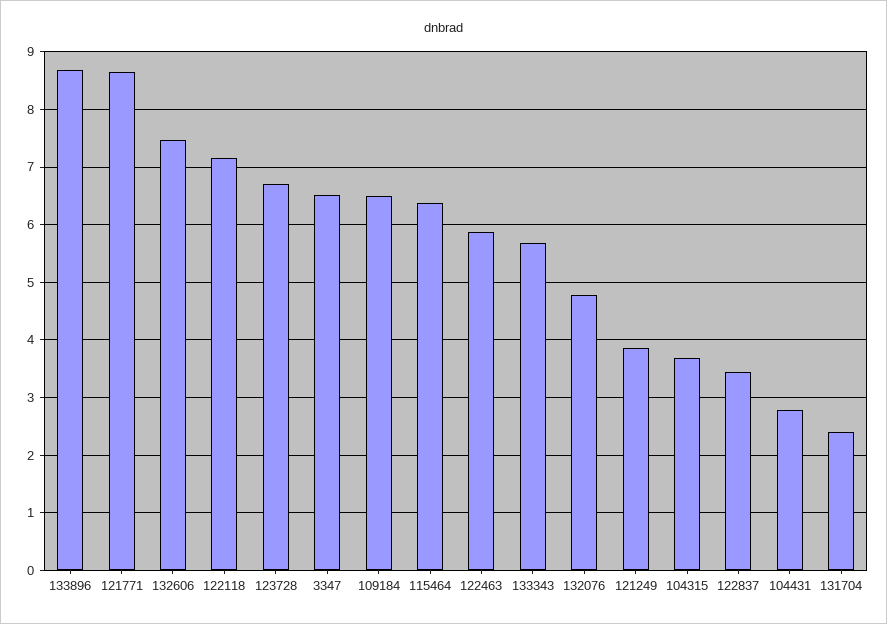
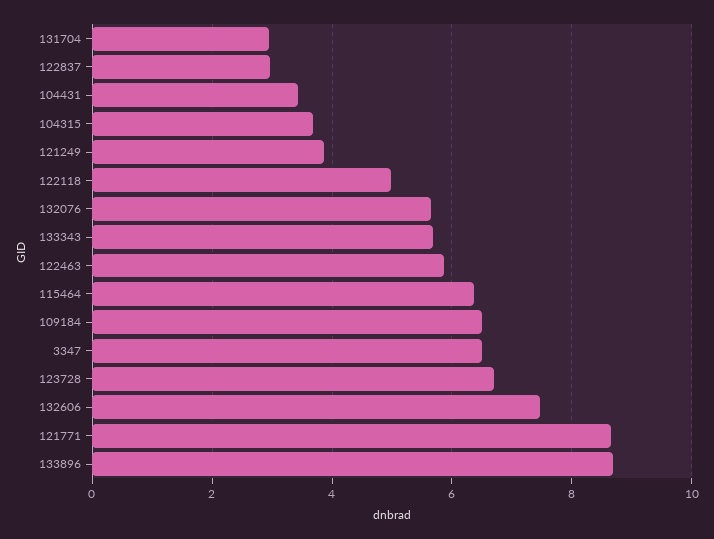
122118: 7.2 -> 5
132076: 4.8 -> 5.6
122837: 3.4 -> 3
104431: 2.8 -> 3.4
131704: 2.4 -> 3

